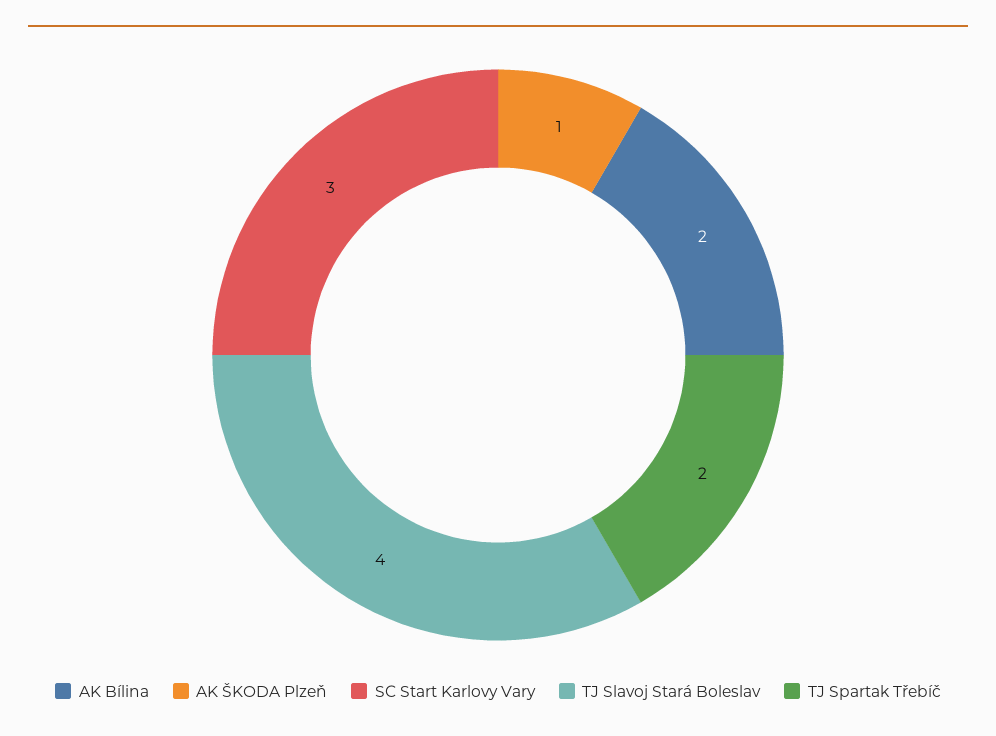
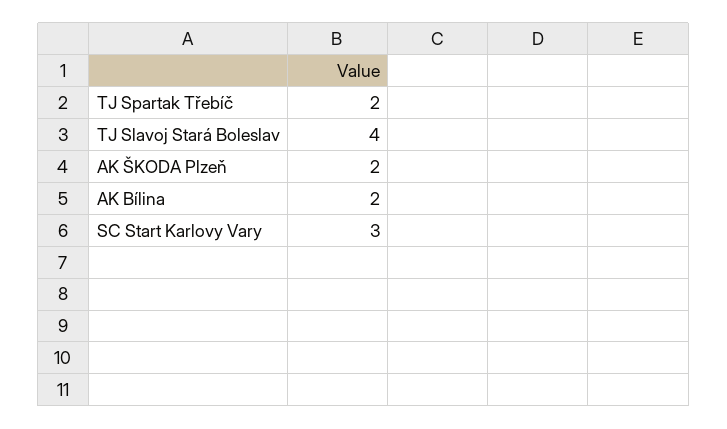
AK ŠKODA Plzeň: 1 -> 2

